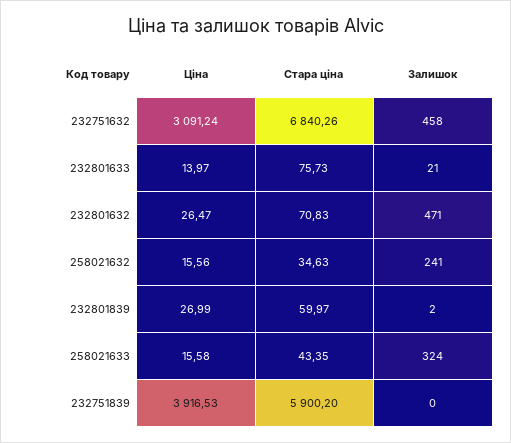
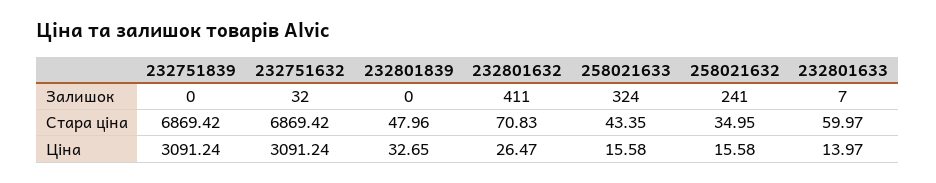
Стара ціна, 232751632: 6840.26 -> 6869.42
Залишок, 232751632: 458 -> 32
Стара ціна, 232801633: 75.73 -> 59.97
Залишок, 232801633: 21 -> 7
Залишок, 232801632: 471 -> 411
Ціна, 258021632: 15.56 -> 15.58
Стара ціна, 258021632: 34.63 -> 34.95
Ціна, 232801839: 26.99 -> 32.65
Стара ціна, 232801839: 59.97 -> 47.96
Залишок, 232801839: 2 -> 0
Ціна, 232751839: 3916.53 -> 3091.24
Стара ціна, 232751839: 5900.2 -> 6869.42

